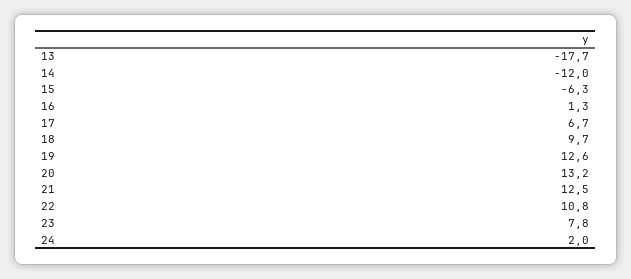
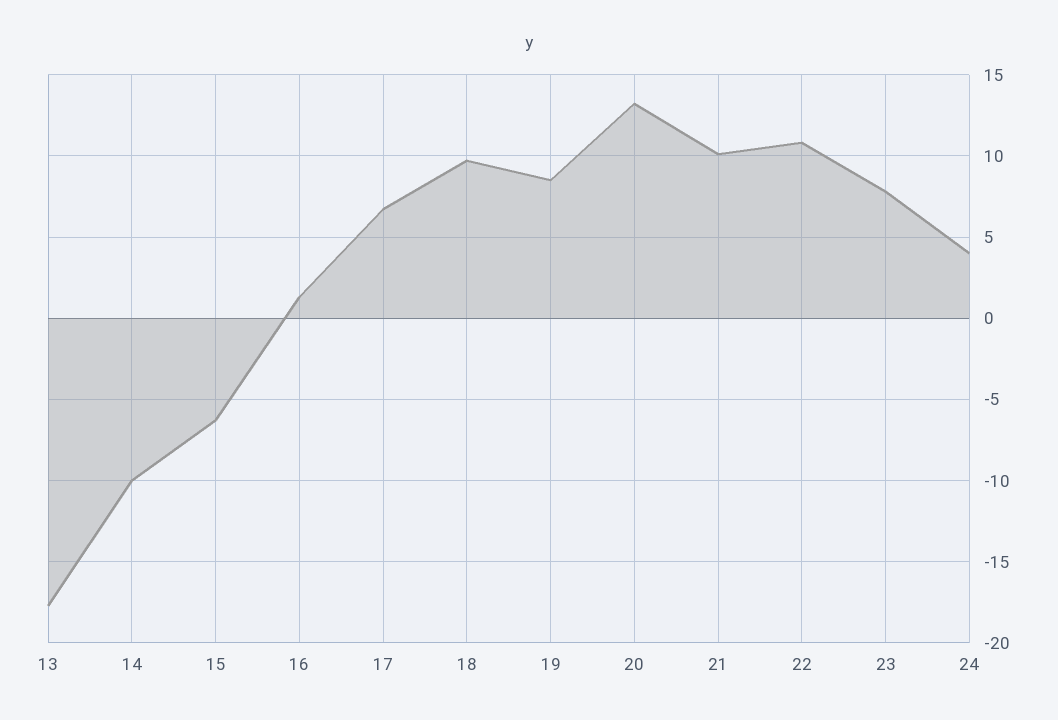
14: -12 -> -10
19: 12.6 -> 8.5
21: 12.5 -> 10
24: 2 -> 4

